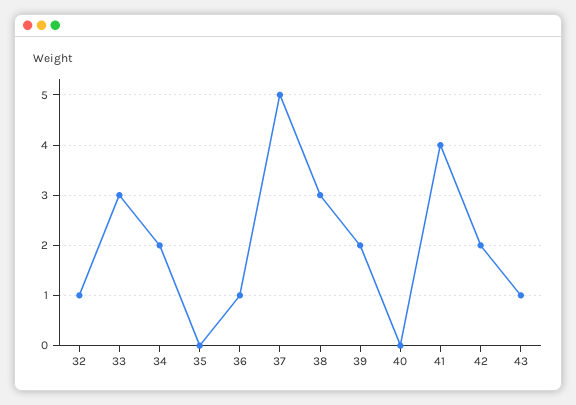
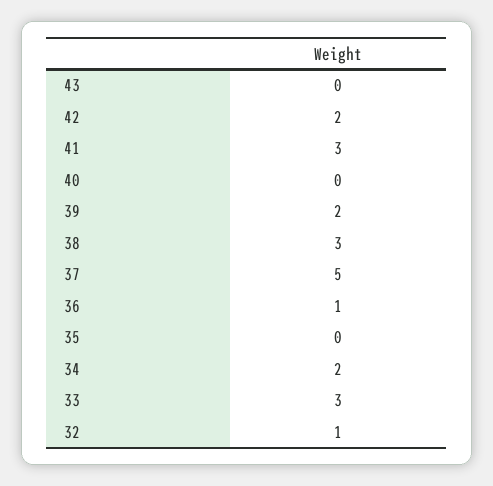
41: 4 -> 3
43: 1 -> 0

